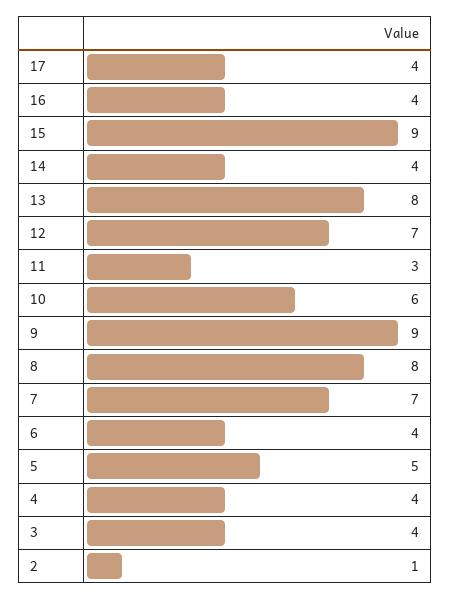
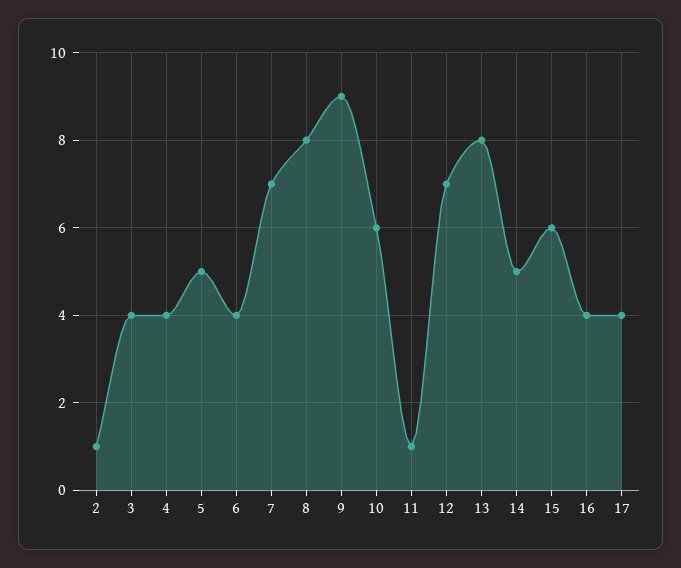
15: 9 -> 6
14: 4 -> 5
11: 3 -> 1

